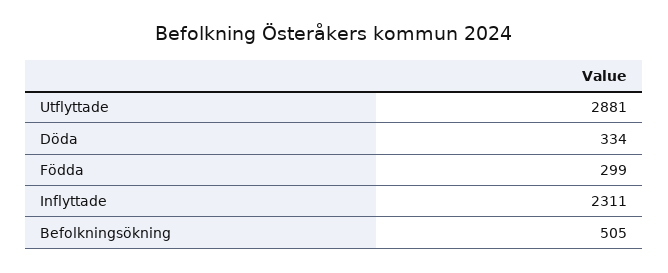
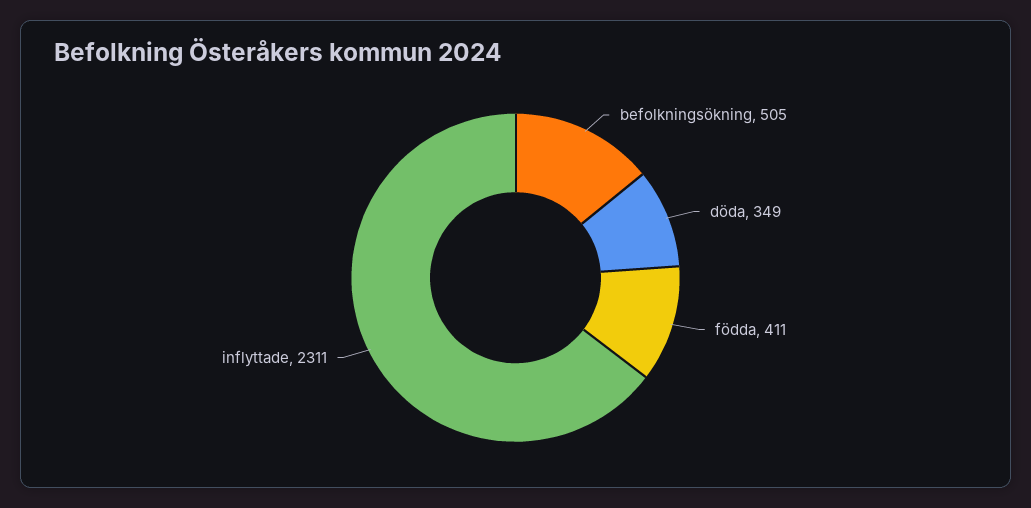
Utflyttade: 2881 -> none
Döda: 334 -> 349
Födda: 299 -> 411

